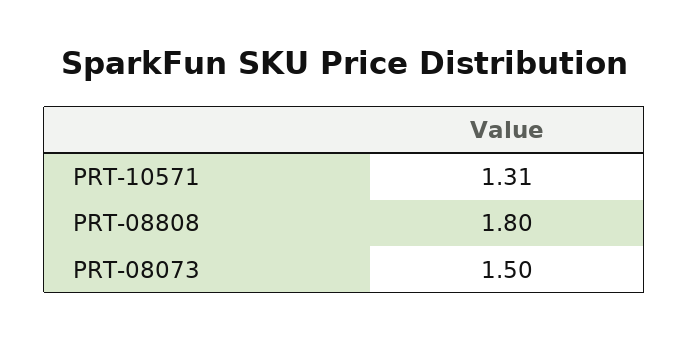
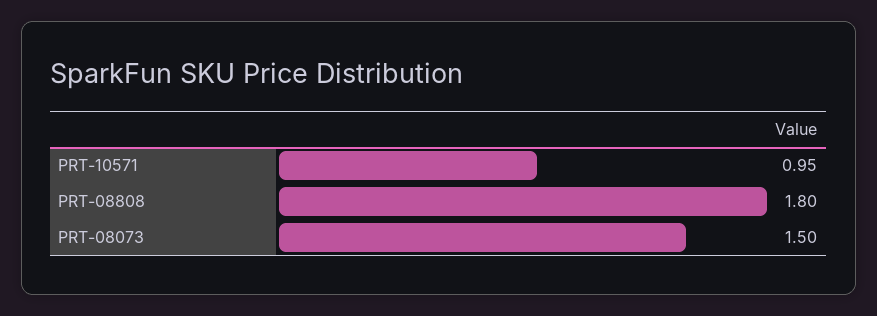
PRT-10571: 1.31 -> 0.95

